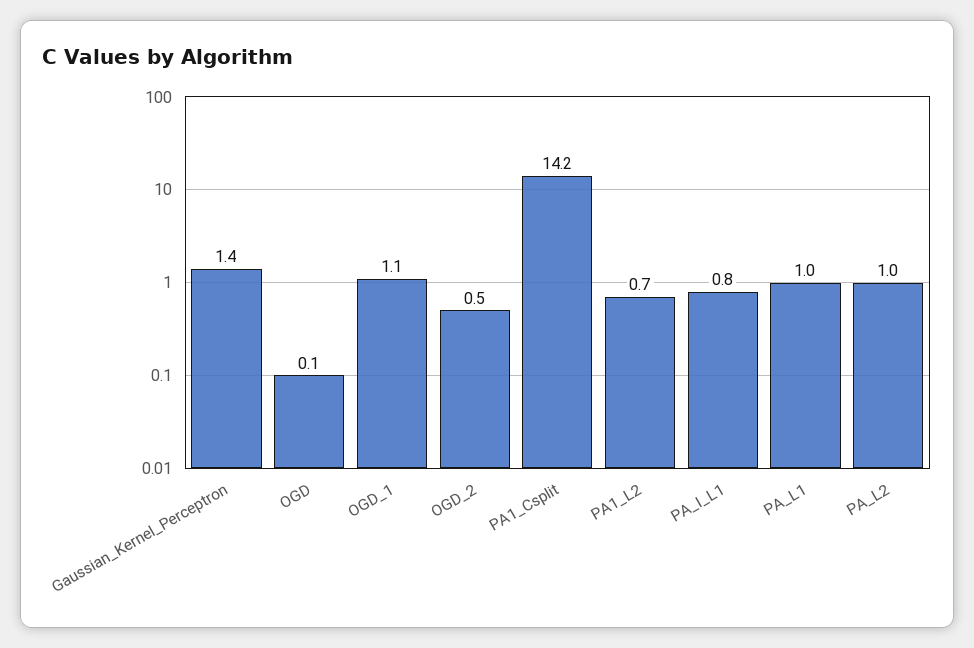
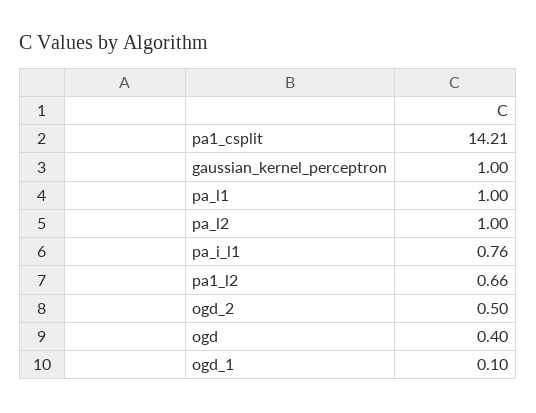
Gaussian_Kernel_Perceptron: 1.4 -> 1
OGD: 0.1 -> 0.4
OGD_1: 1.1 -> 0.1

